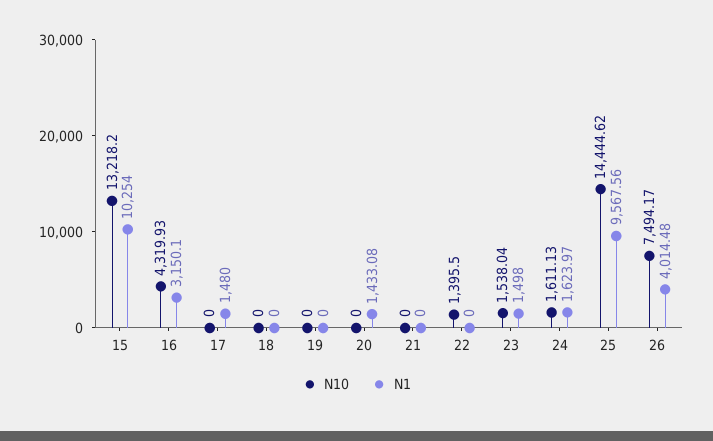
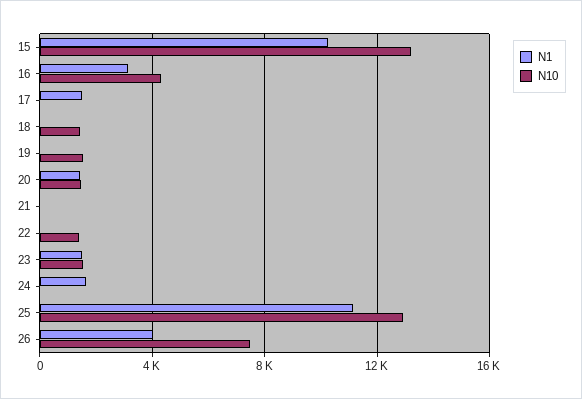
N10, 18: 0 -> 1500
N10, 19: 0 -> 1500
N10, 20: 0 -> 1500
N10, 24: 1611.13 -> 0
N10, 25: 14444.62 -> 13000
N1, 25: 9567.56 -> 11000

